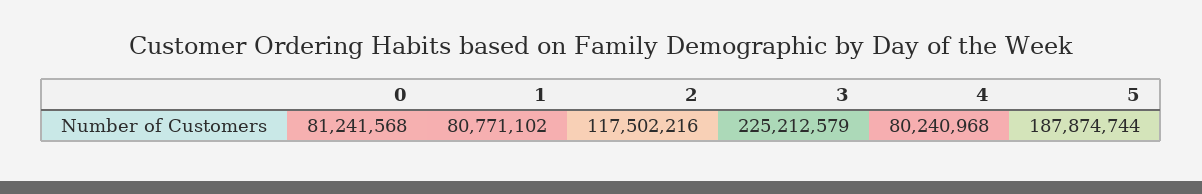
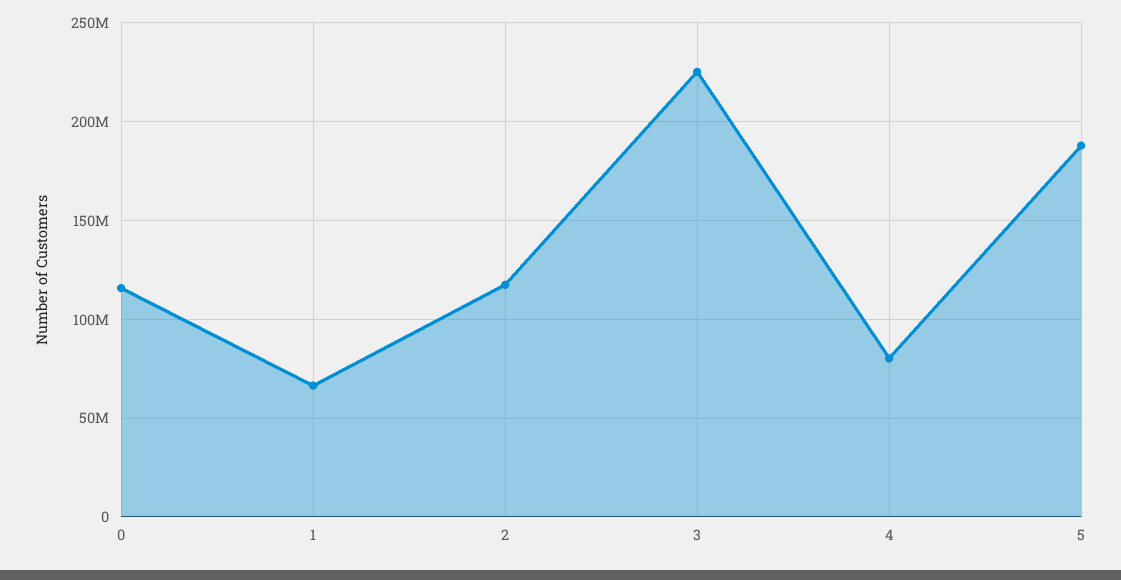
0: 81241568 -> 115000000
1: 80771102 -> 65000000

